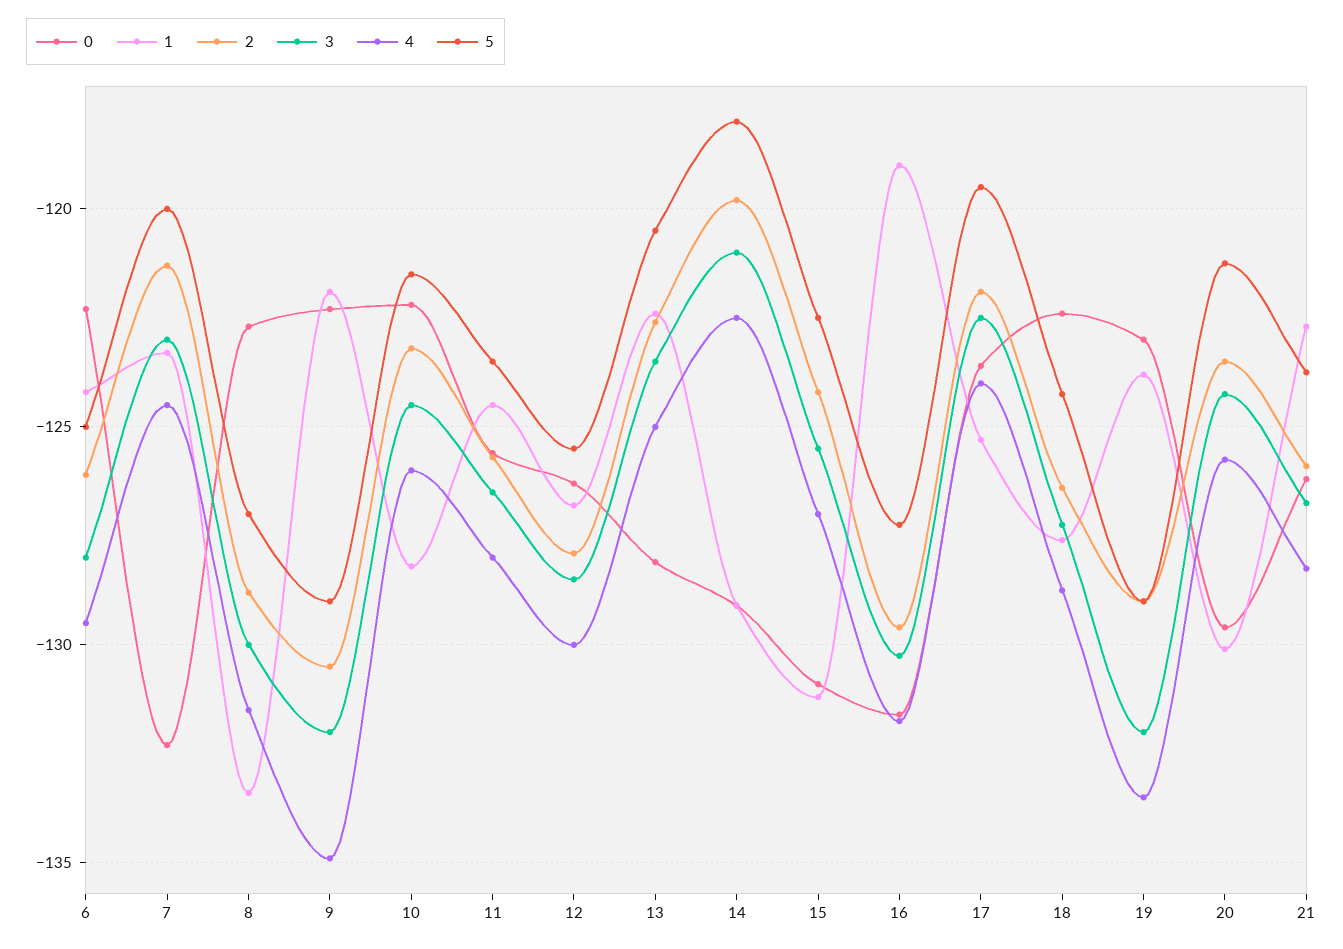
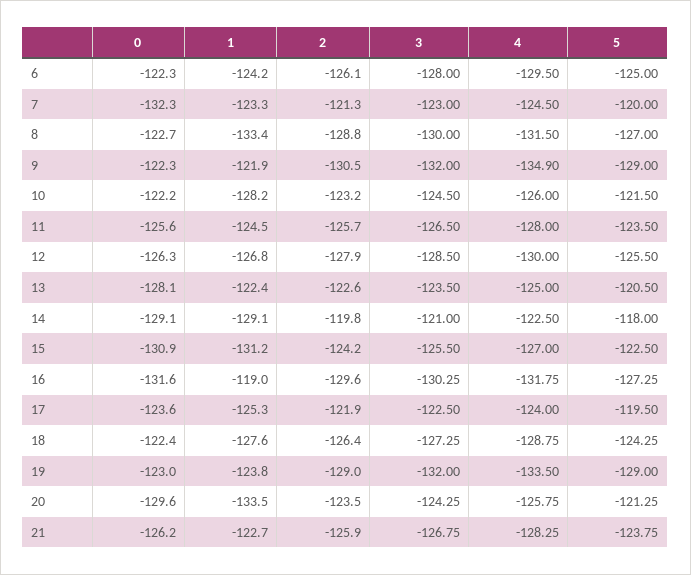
1, 20: -130 -> -133.5

